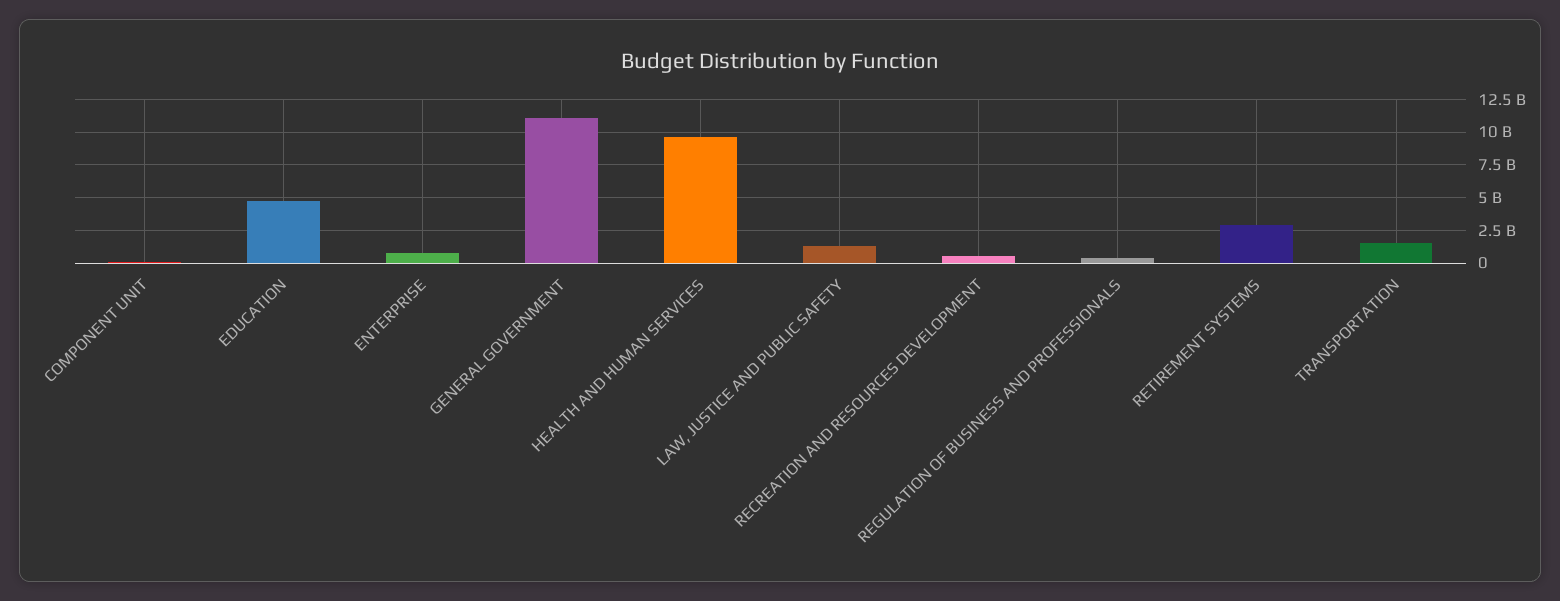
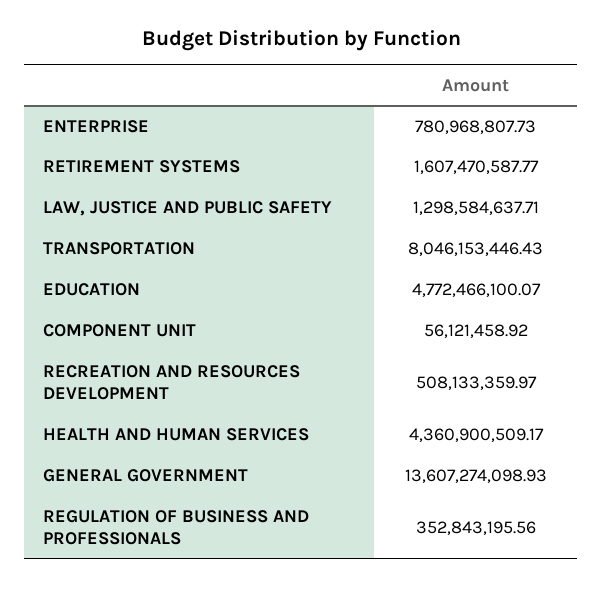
GENERAL GOVERNMENT: 11000000000 -> 13607274098.93
HEALTH AND HUMAN SERVICES: 9500000000 -> 4360900509.17
RETIREMENT SYSTEMS: 3000000000 -> 1607470587.77
TRANSPORTATION: 1500000000 -> 8046153446.43

